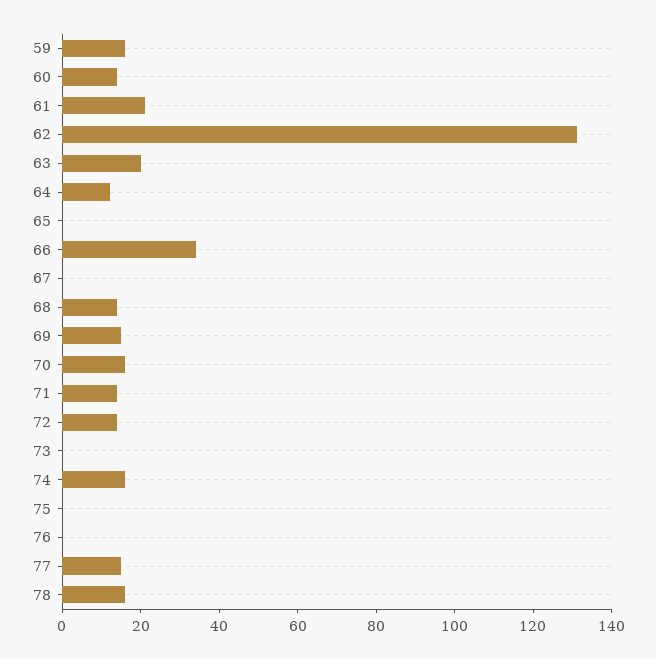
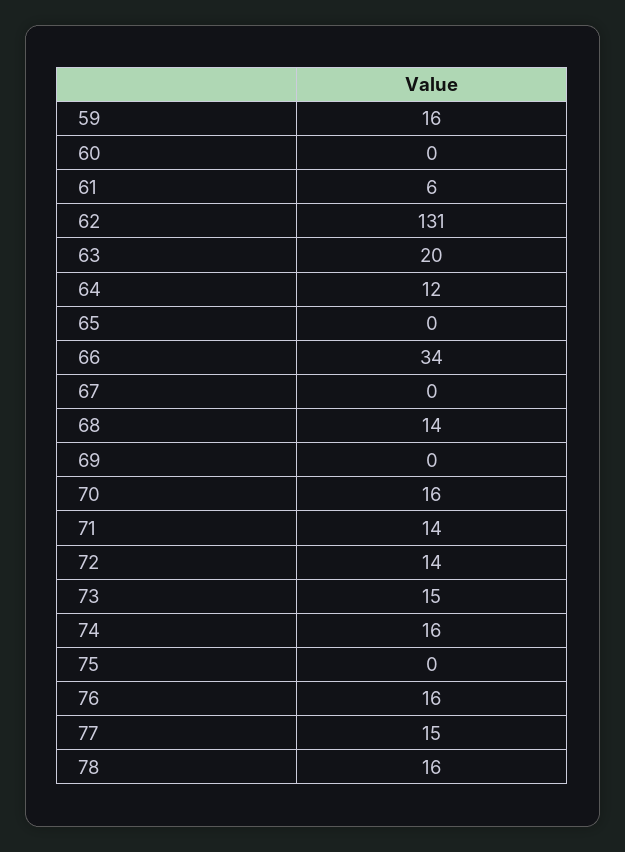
60: 15 -> 0
61: 20 -> 6
69: 15 -> 0
73: 0 -> 15
76: 0 -> 16

